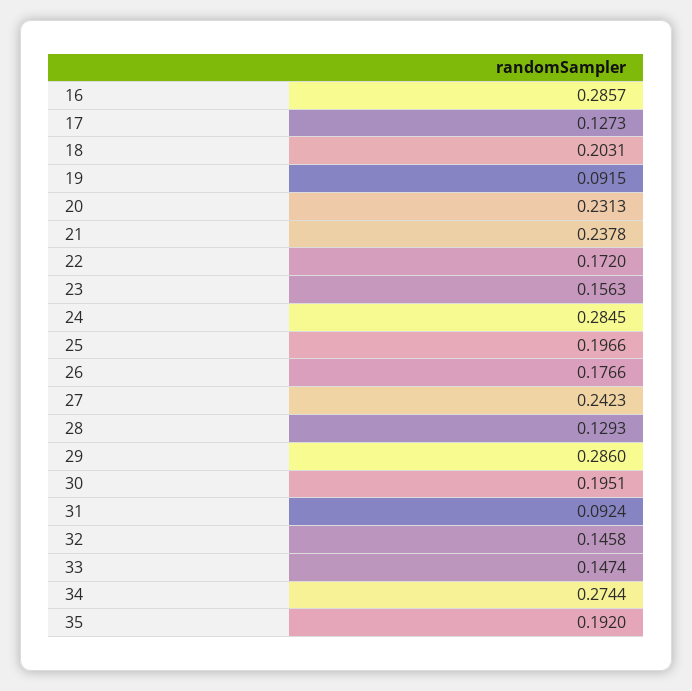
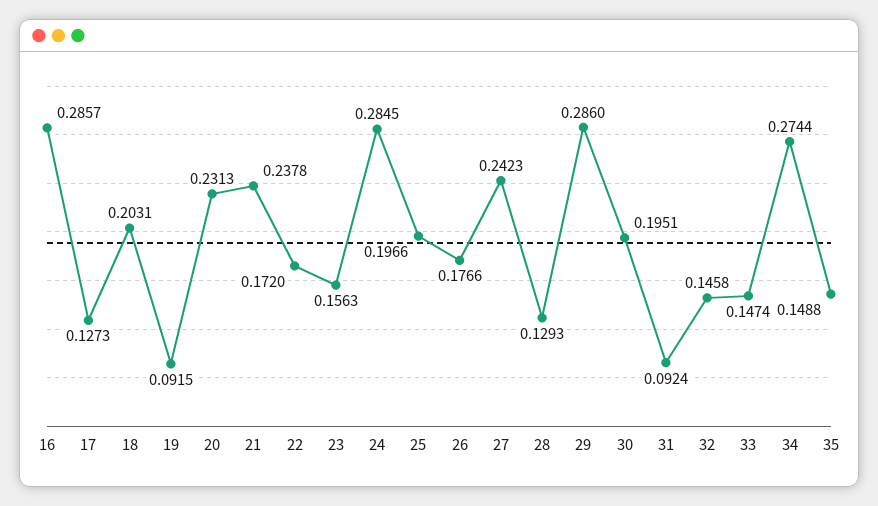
35: 0.192 -> 0.1488

